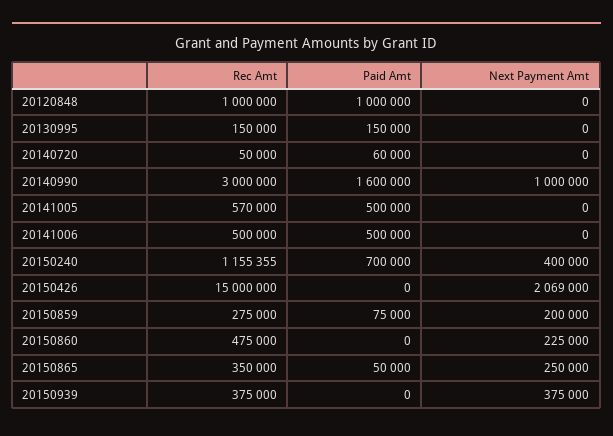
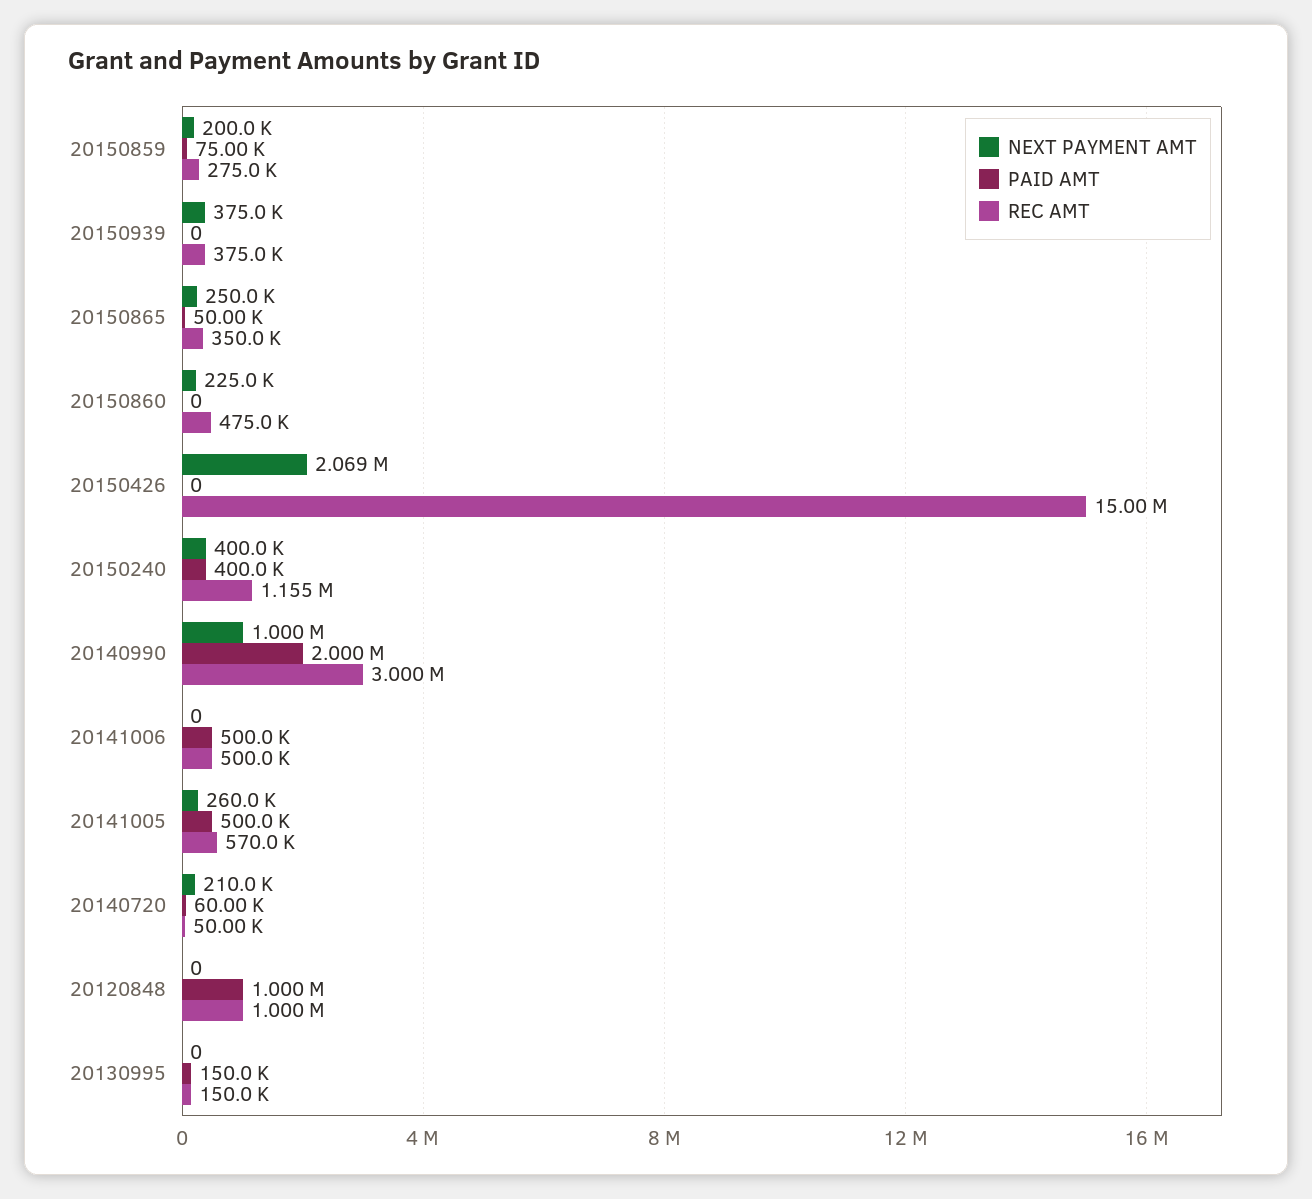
Next Payment Amt, 20140720: 0 -> 210000
Paid Amt, 20140990: 1600000 -> 2000000
Next Payment Amt, 20141005: 0 -> 260000
Paid Amt, 20150240: 700000 -> 400000

